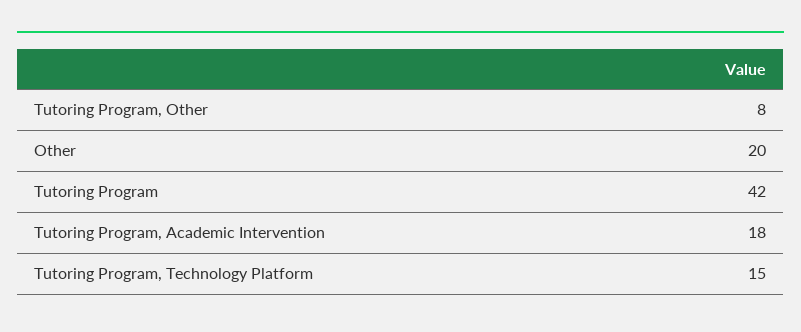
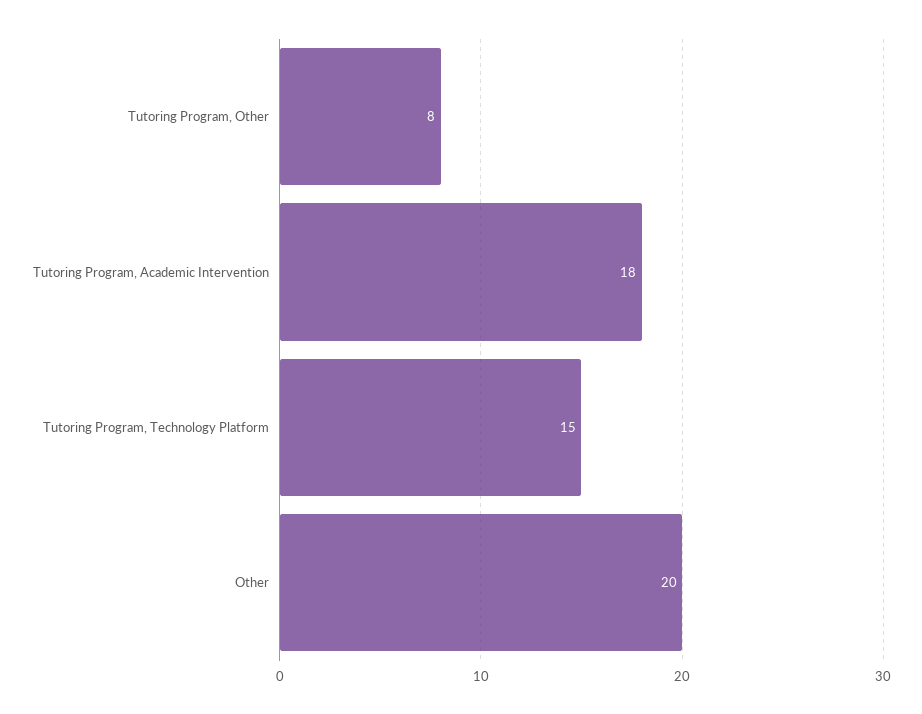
Tutoring Program: 42 -> none

